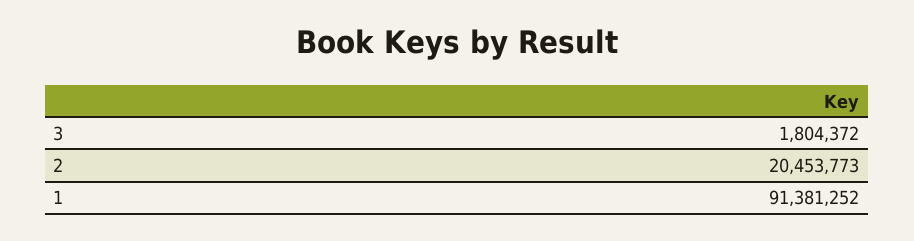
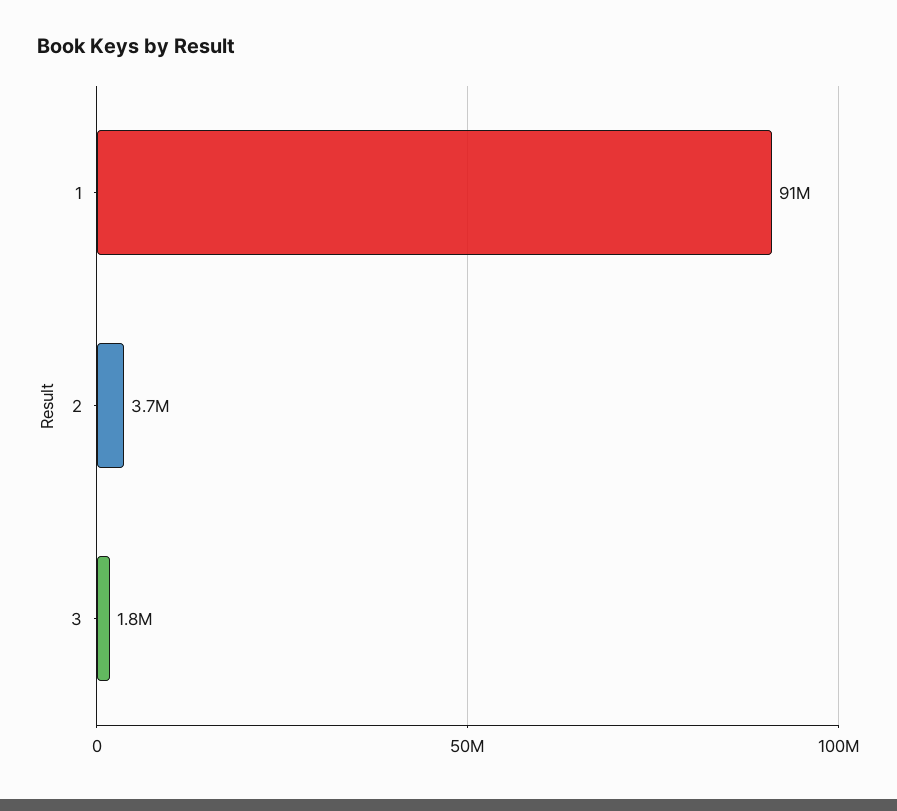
2: 20453773 -> 3700000

